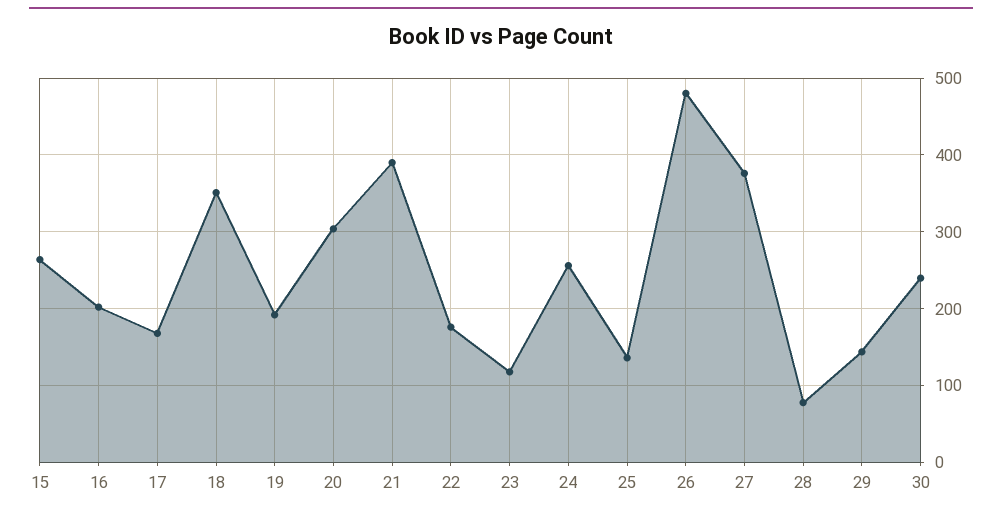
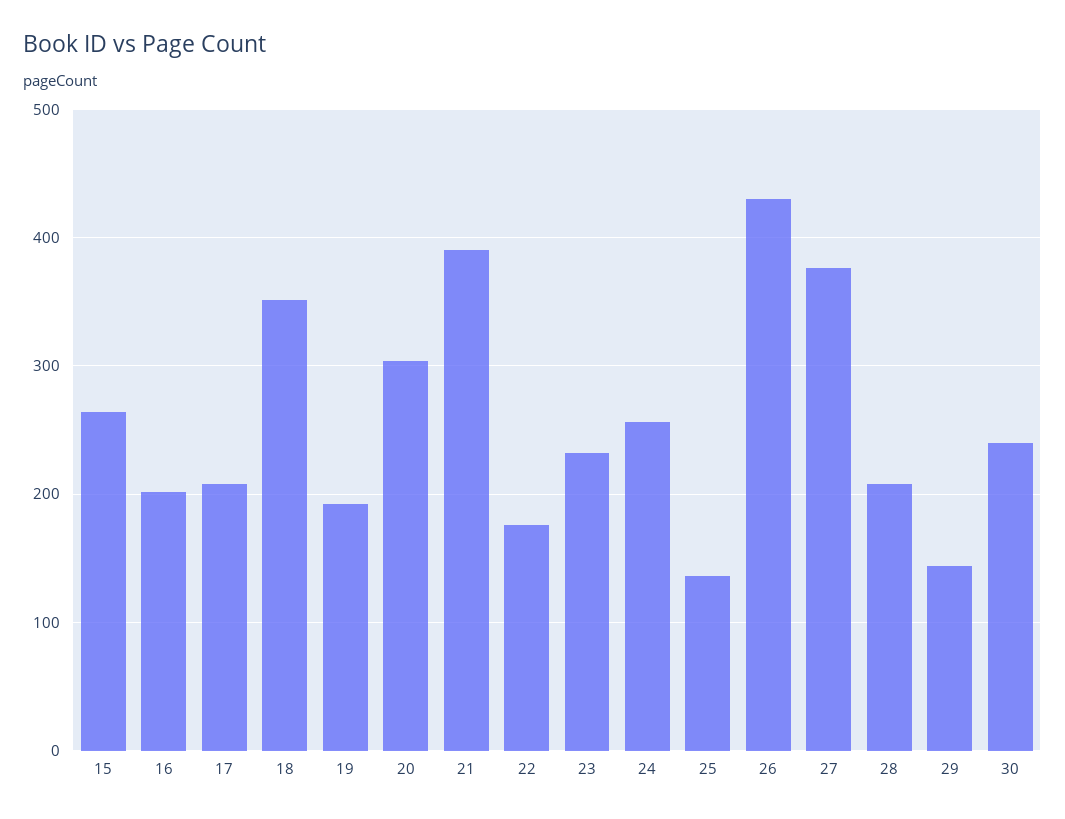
17: 170 -> 210
23: 120 -> 230
26: 480 -> 430
28: 80 -> 210

